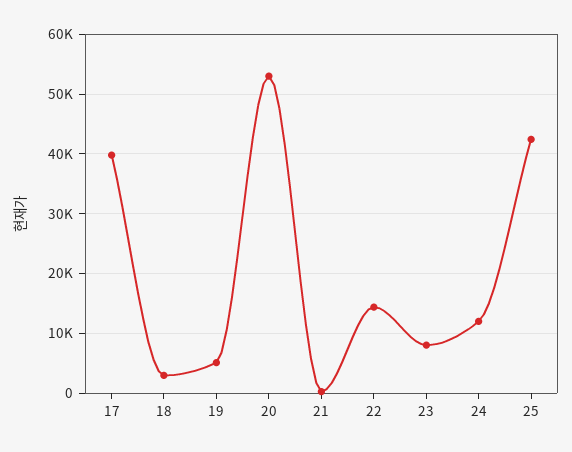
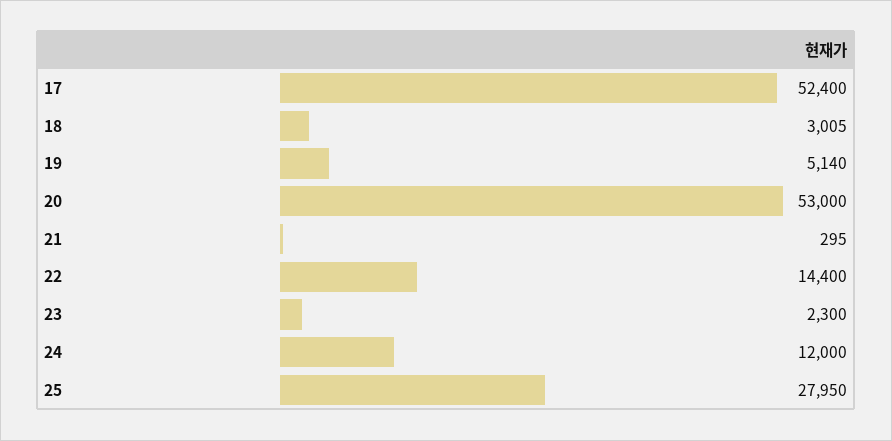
17: 40000 -> 52400
23: 8000 -> 2300
25: 42000 -> 27950

